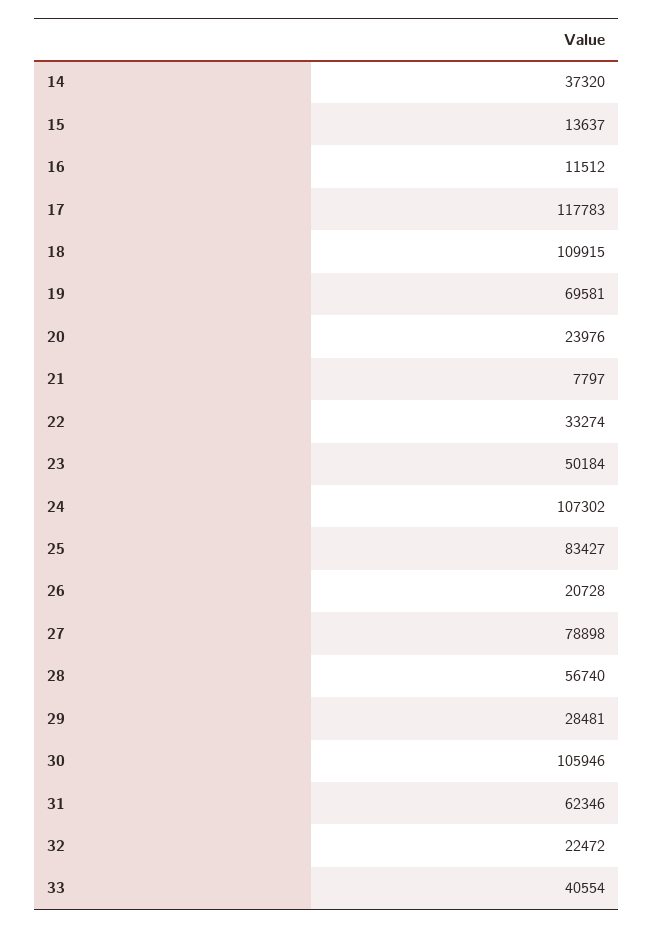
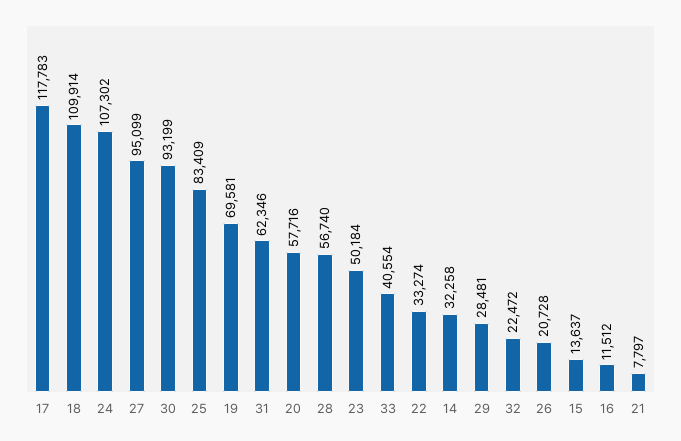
14: 37320 -> 32258
18: 109915 -> 109914
20: 23976 -> 57716
25: 83427 -> 83409
27: 78898 -> 95099
30: 105946 -> 93199

